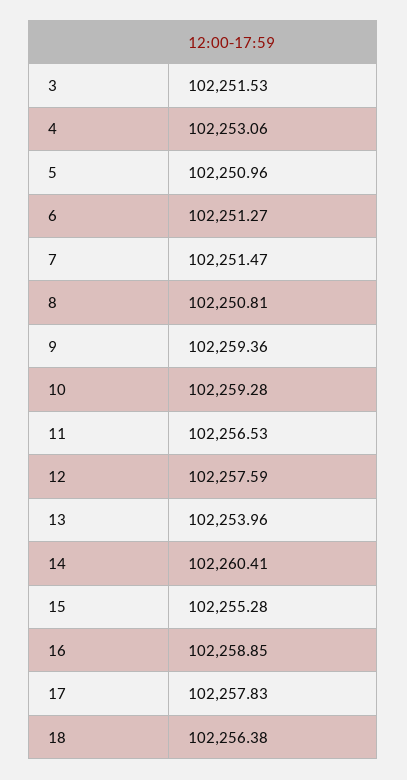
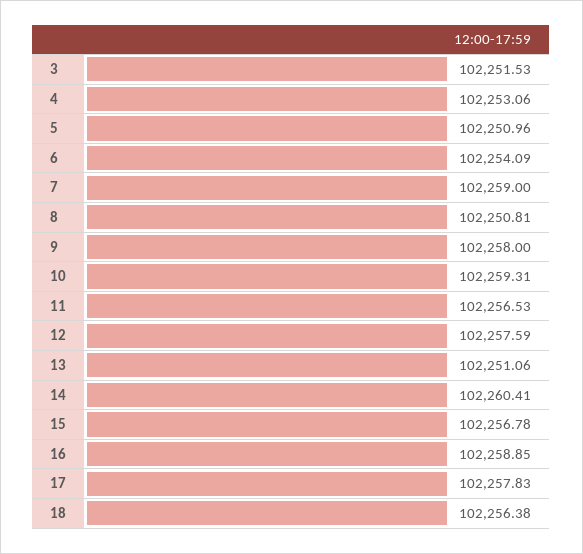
6: 102251.27 -> 102254.09
7: 102251.47 -> 102259
9: 102259.36 -> 102258
10: 102259.28 -> 102259.31
13: 102253.96 -> 102251.06
15: 102255.28 -> 102256.78

